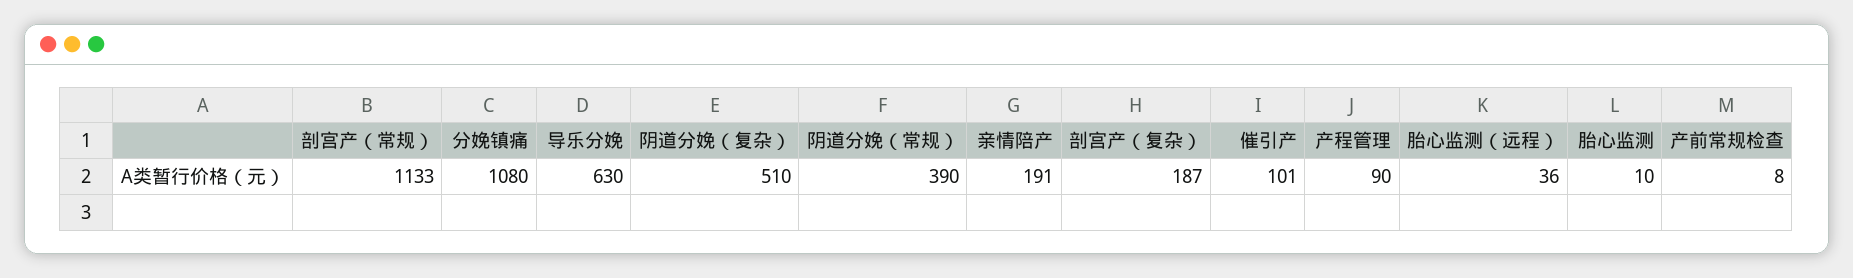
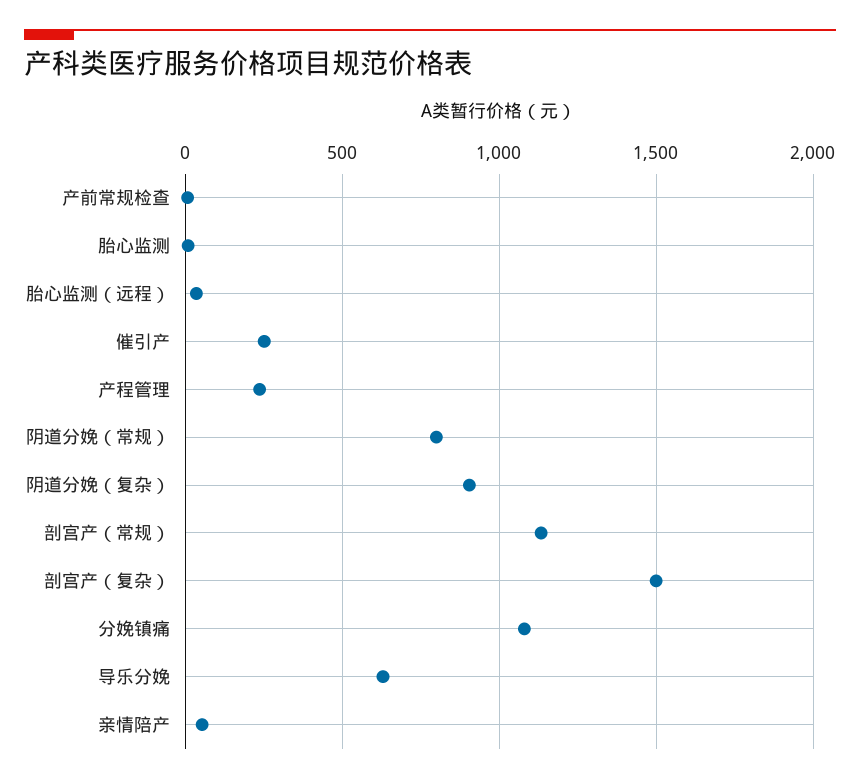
阴道分娩（复杂）: 510 -> 900
阴道分娩（常规）: 390 -> 800
亲情陪产: 191 -> 50
剖宫产（复杂）: 187 -> 1500
催引产: 101 -> 250
产程管理: 90 -> 250

